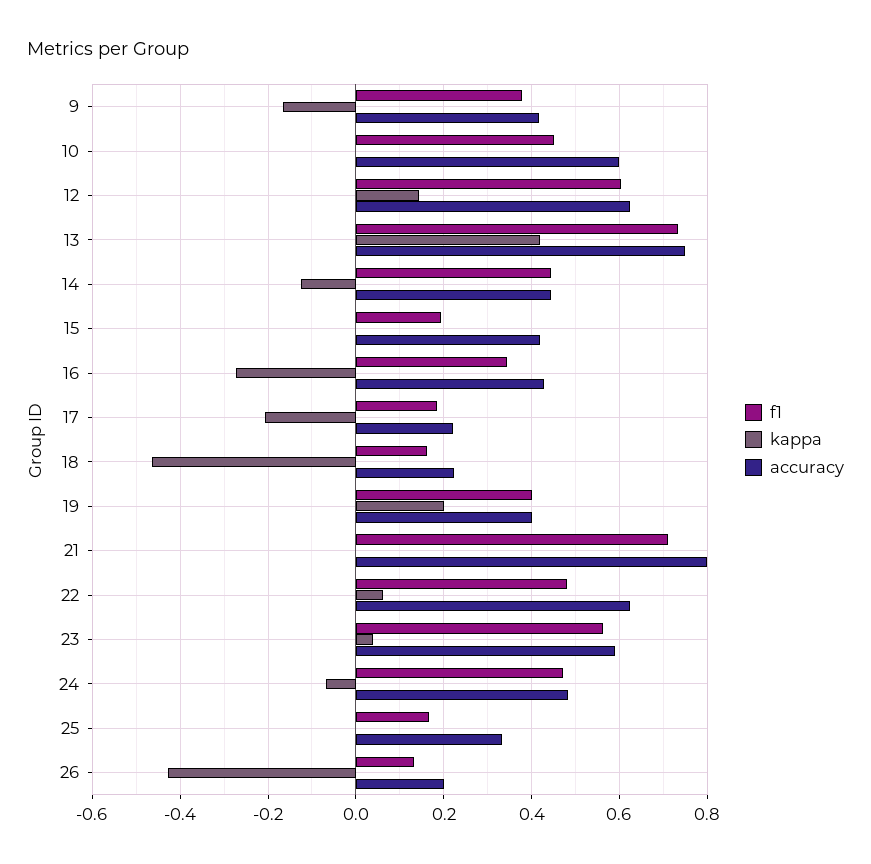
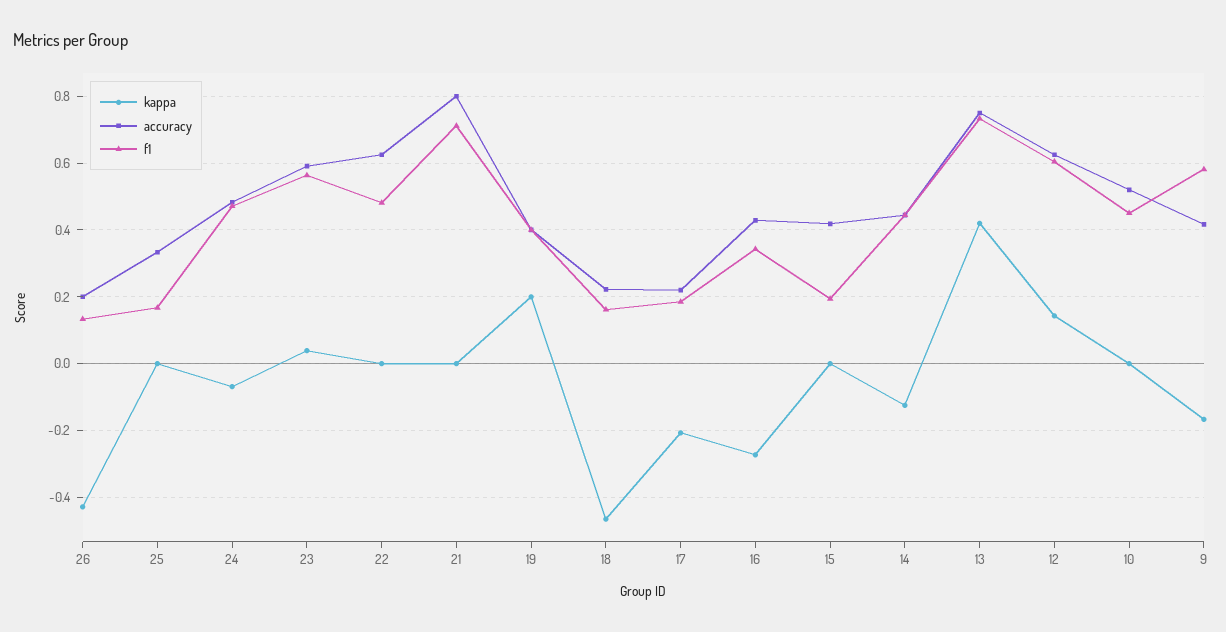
f1, 9: 0.38 -> 0.58
accuracy, 10: 0.6 -> 0.52
kappa, 22: 0.06 -> 0

